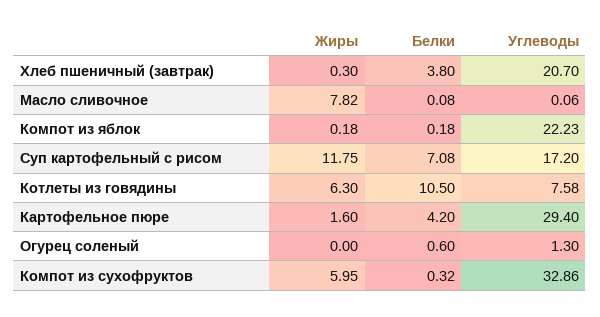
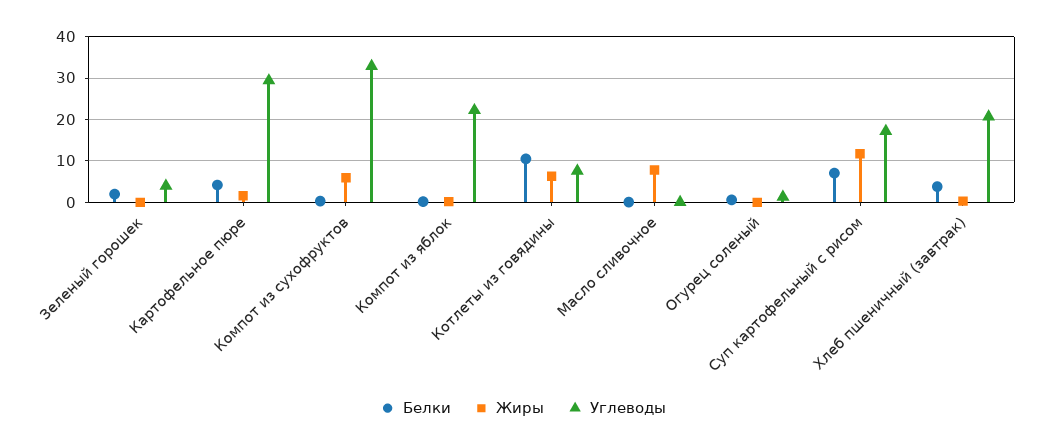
Белки, Зеленый горошек: none -> 2
Жиры, Зеленый горошек: none -> 0
Углеводы, Зеленый горошек: none -> 4

